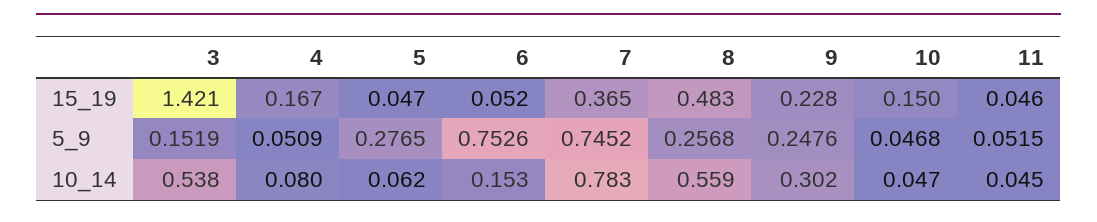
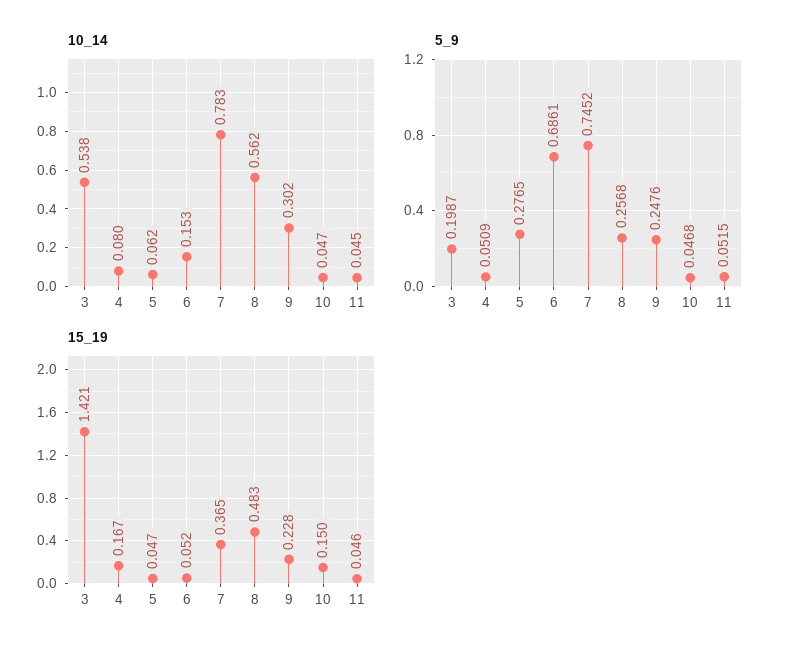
5_9, 3: 0.1519 -> 0.1987
5_9, 6: 0.7526 -> 0.6861
10_14, 8: 0.559 -> 0.562

